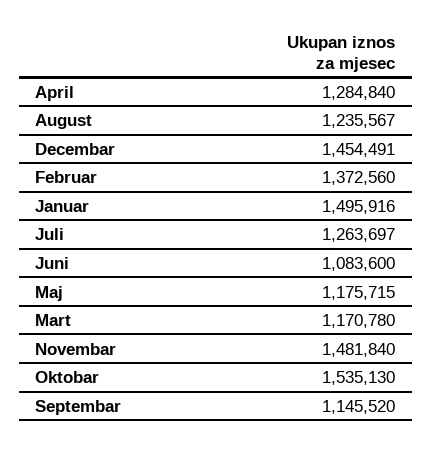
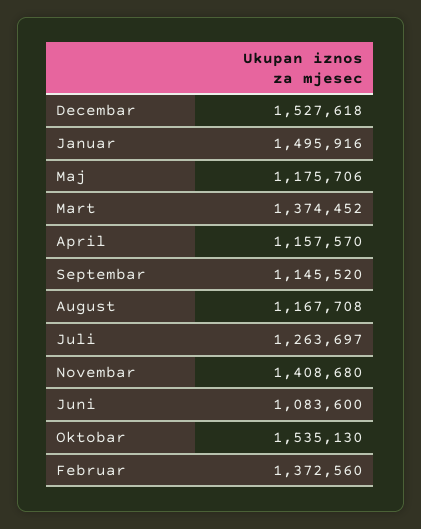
April: 1284840 -> 1157570
August: 1235567 -> 1167708
Decembar: 1454491 -> 1527618
Maj: 1175715 -> 1175706
Mart: 1170780 -> 1374452
Novembar: 1481840 -> 1408680

